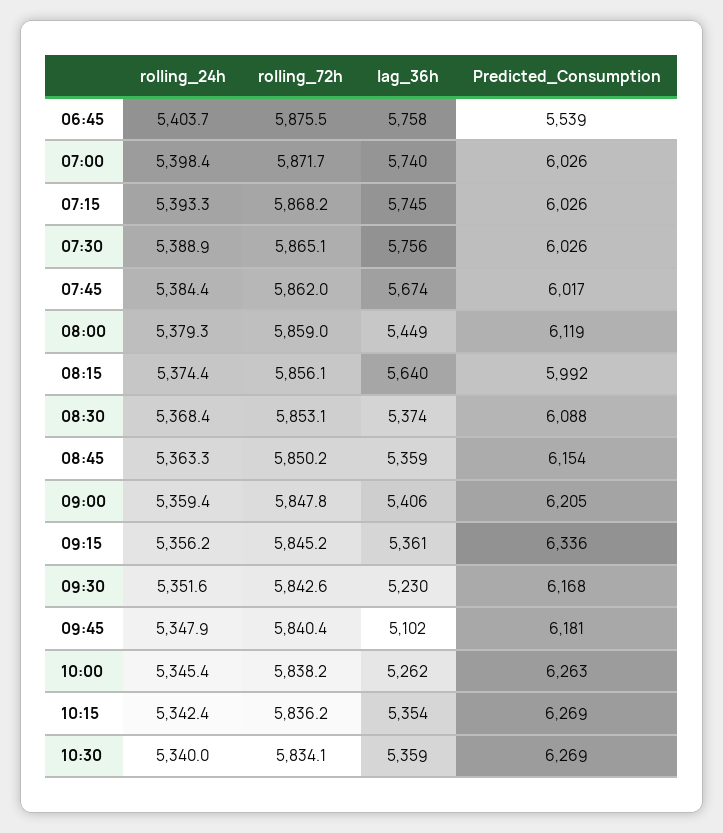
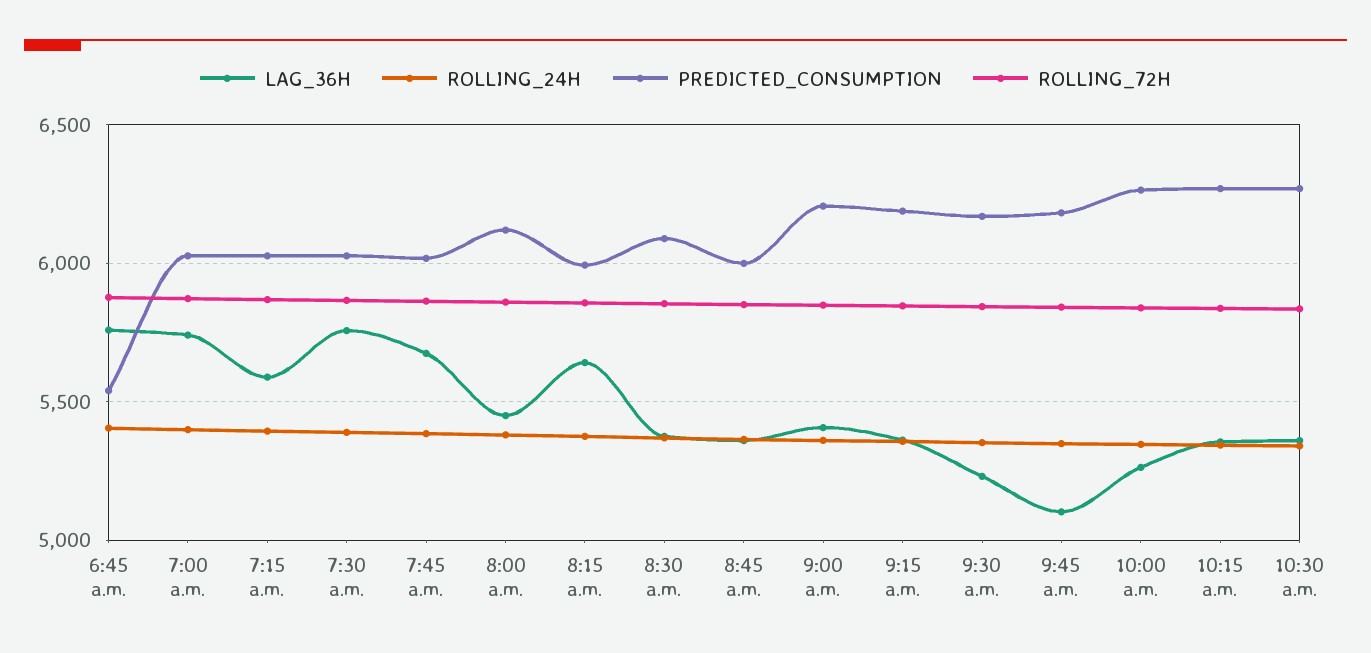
lag_36h, 07:15: 5745 -> 5600
Predicted_Consumption, 08:45: 6154 -> 6000
Predicted_Consumption, 09:15: 6336 -> 6200

